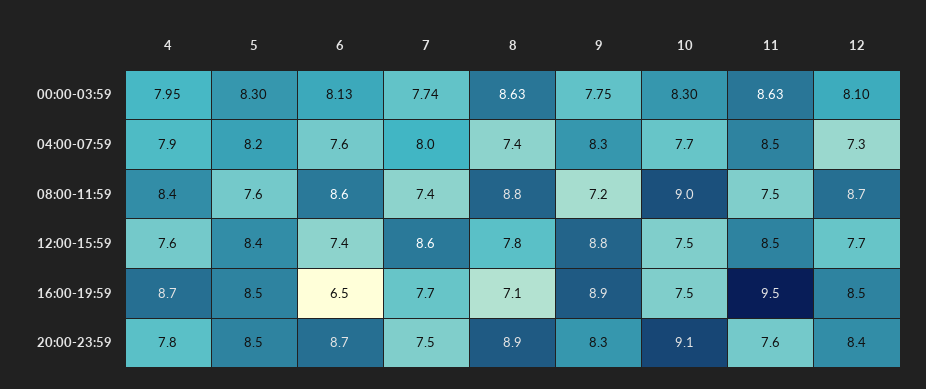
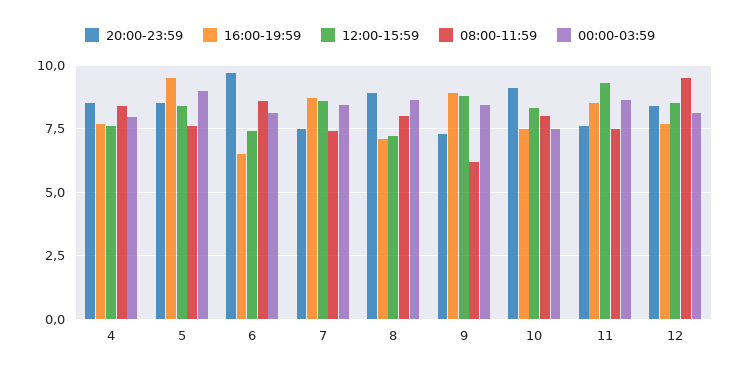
00:00-03:59, 5: 8.3 -> 9
00:00-03:59, 7: 7.74 -> 8.5
00:00-03:59, 9: 7.75 -> 8.5
00:00-03:59, 10: 8.3 -> 7.5
04:00-07:59, 4: 7.9 -> none
04:00-07:59, 5: 8.2 -> none
04:00-07:59, 6: 7.6 -> none
04:00-07:59, 7: 8 -> none
04:00-07:59, 8: 7.4 -> none
04:00-07:59, 9: 8.3 -> none
04:00-07:59, 10: 7.7 -> none
04:00-07:59, 11: 8.5 -> none
04:00-07:59, 12: 7.3 -> none
08:00-11:59, 8: 8.8 -> 8
08:00-11:59, 9: 7.2 -> 6.25
08:00-11:59, 10: 9 -> 8
08:00-11:59, 12: 8.7 -> 9.5
12:00-15:59, 8: 7.8 -> 7.25
12:00-15:59, 10: 7.5 -> 8.25
12:00-15:59, 11: 8.5 -> 9.25
12:00-15:59, 12: 7.7 -> 8.5
16:00-19:59, 4: 8.7 -> 7.75
16:00-19:59, 5: 8.5 -> 9.5
16:00-19:59, 7: 7.7 -> 8.75
16:00-19:59, 11: 9.5 -> 8.5
16:00-19:59, 12: 8.5 -> 7.75
20:00-23:59, 4: 7.8 -> 8.5
20:00-23:59, 6: 8.7 -> 9.75
20:00-23:59, 9: 8.3 -> 7.25

